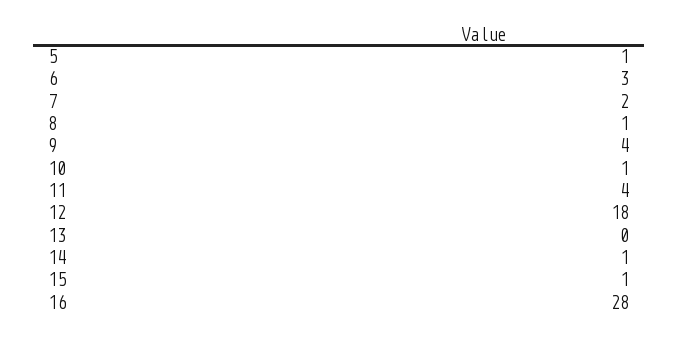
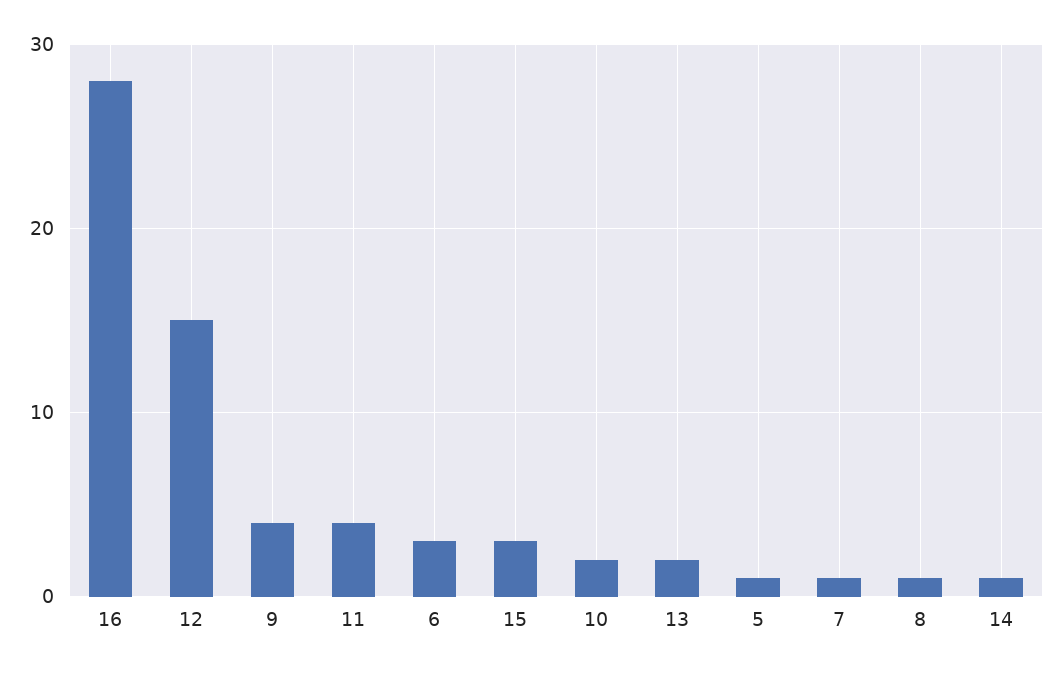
7: 2 -> 1
10: 1 -> 2
12: 18 -> 15
13: 0 -> 2
15: 1 -> 3

